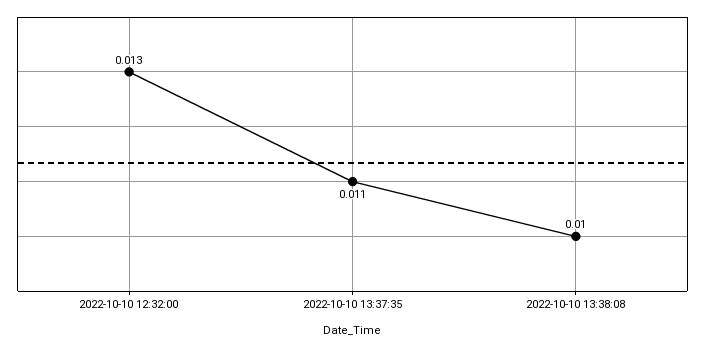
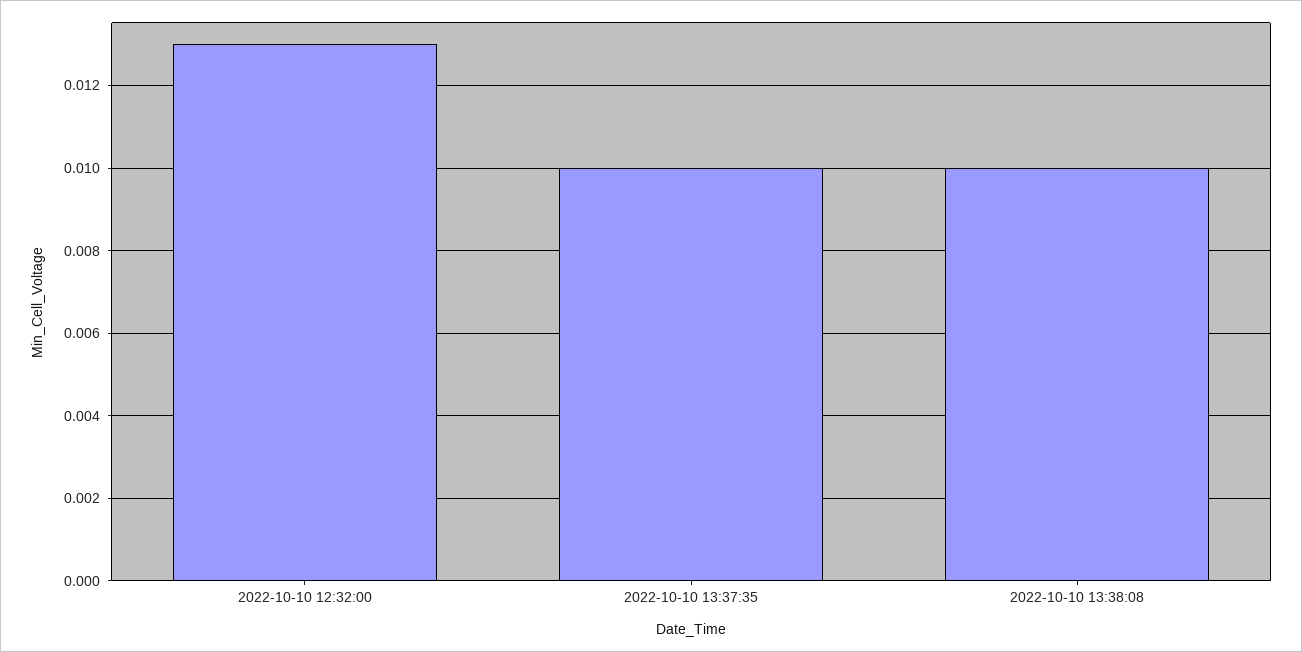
2022-10-10 13:37:35: 0.011 -> 0.01

